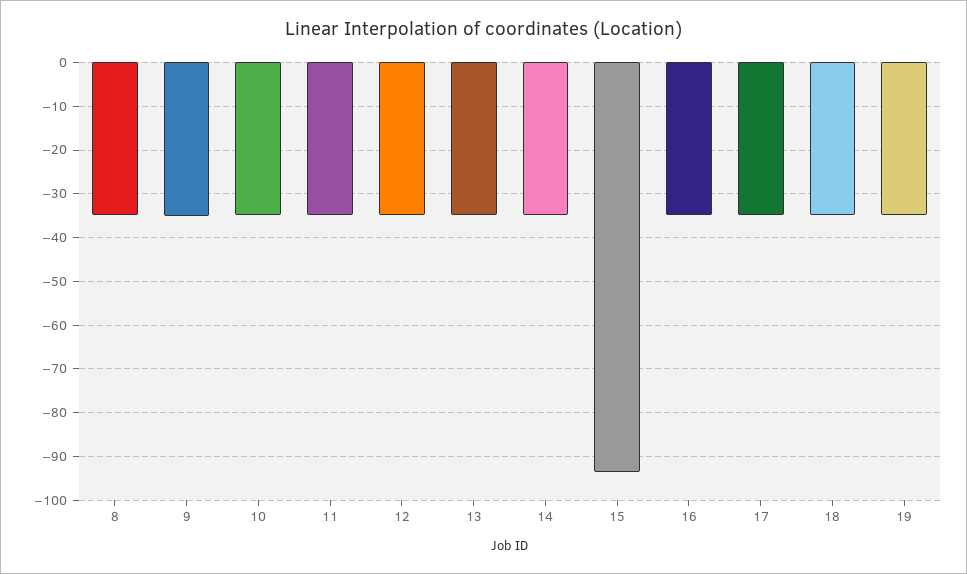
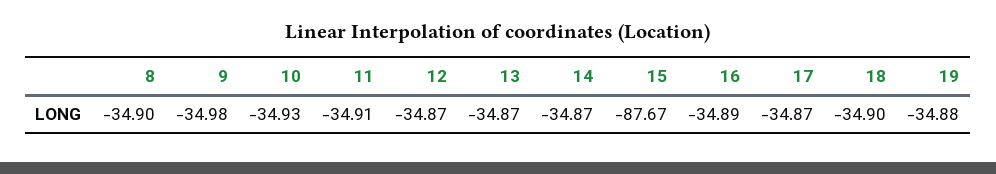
15: -94 -> -87.67

